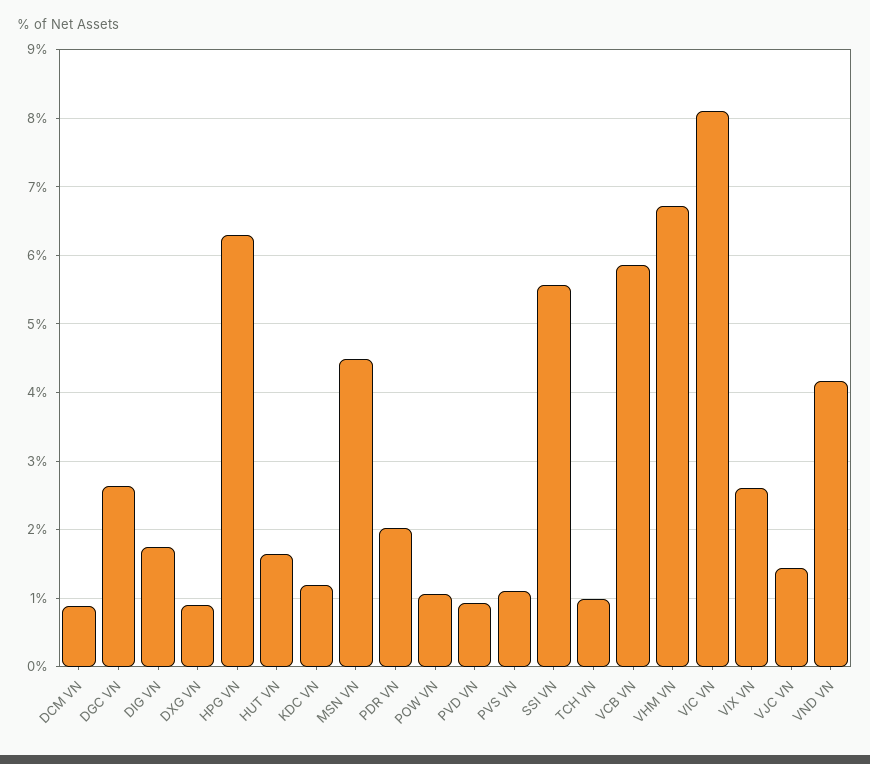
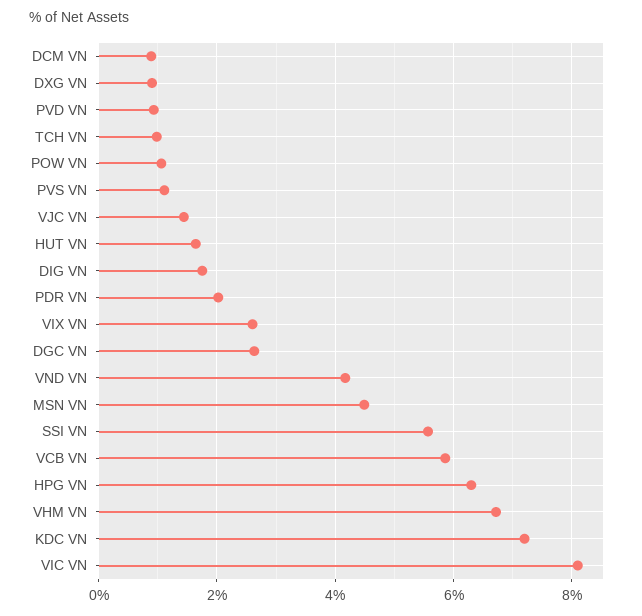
KDC VN: 1.2 -> 7.2

